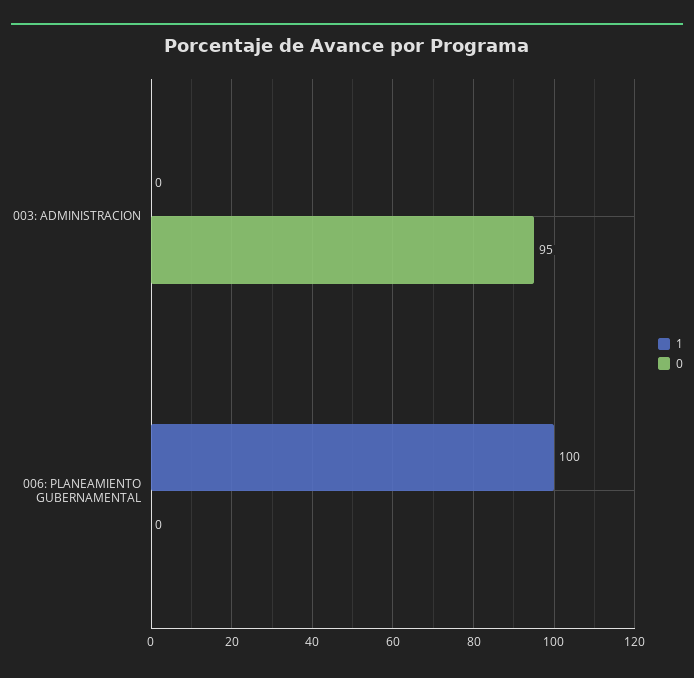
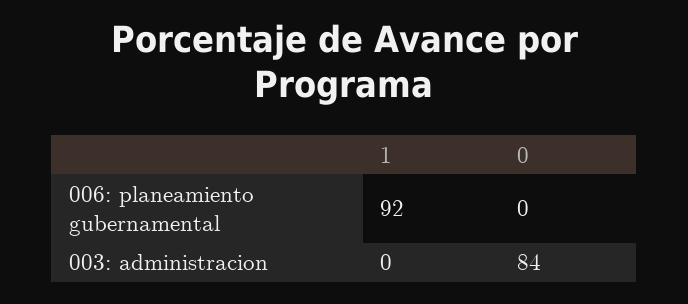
0, 003: ADMINISTRACION: 95 -> 84
1, 006: PLANEAMIENTO GUBERNAMENTAL: 100 -> 92

